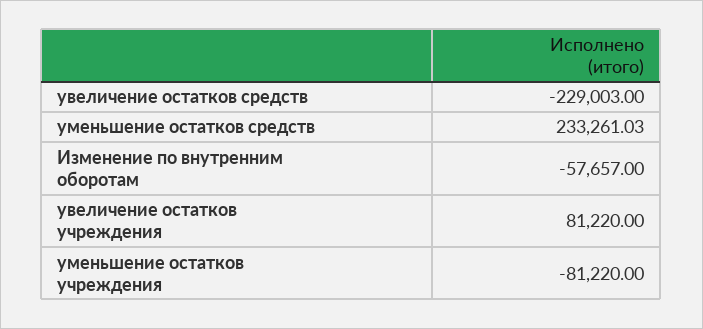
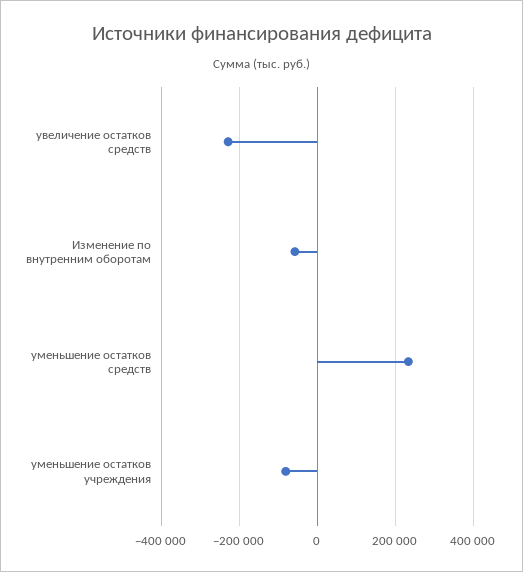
увеличение остатков учреждения: 81220 -> none

